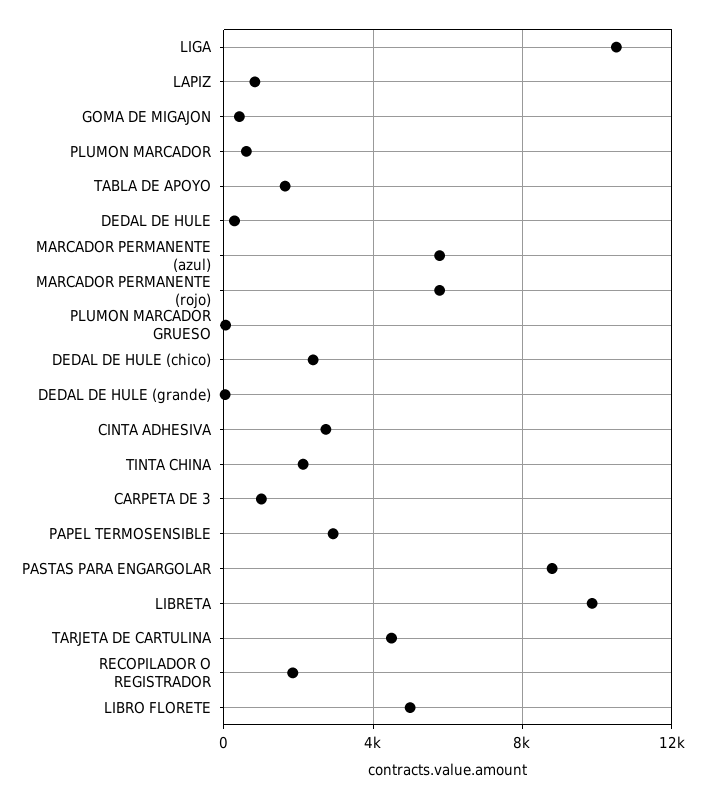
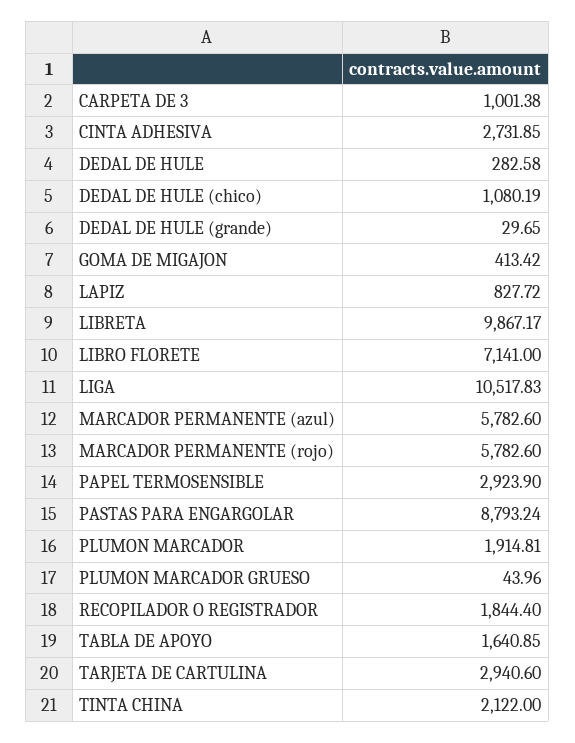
PLUMON MARCADOR: 500 -> 1914.81
DEDAL DE HULE (chico): 2500 -> 1080.19
TARJETA DE CARTULINA: 4500 -> 2940.6
LIBRO FLORETE: 5000 -> 7141

